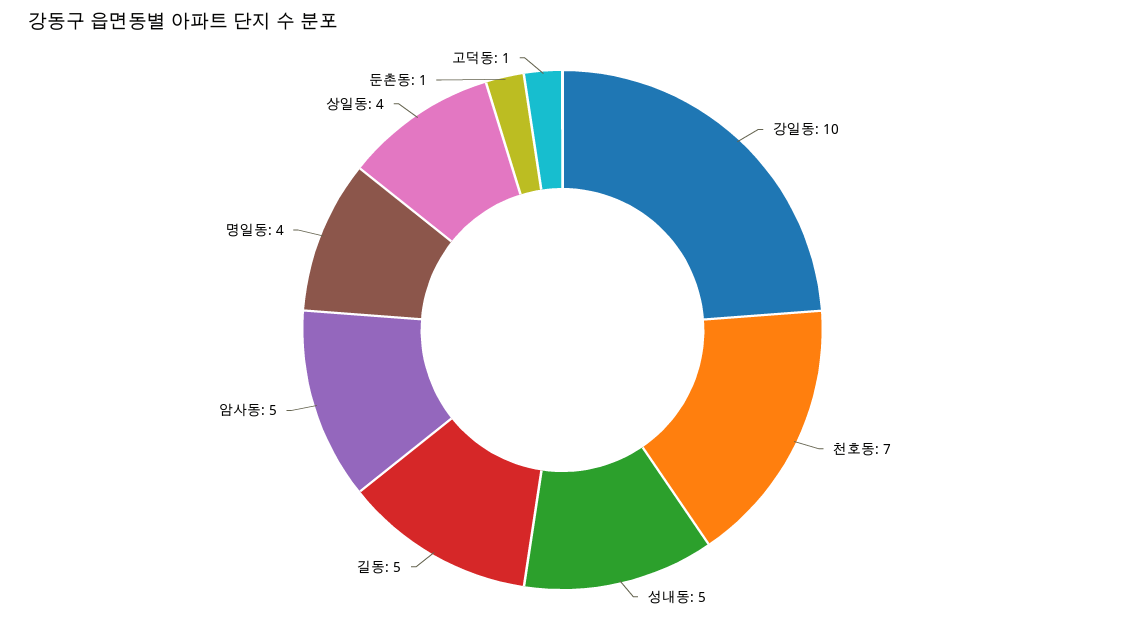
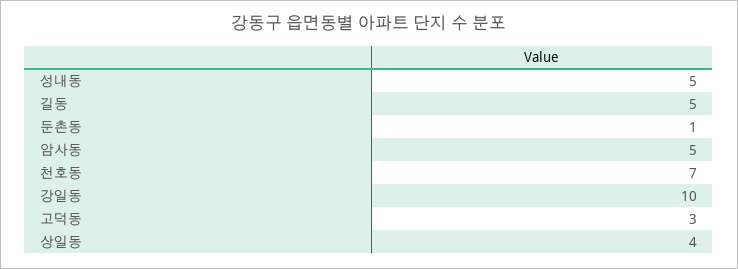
명일동: 4 -> none
고덕동: 1 -> 3

